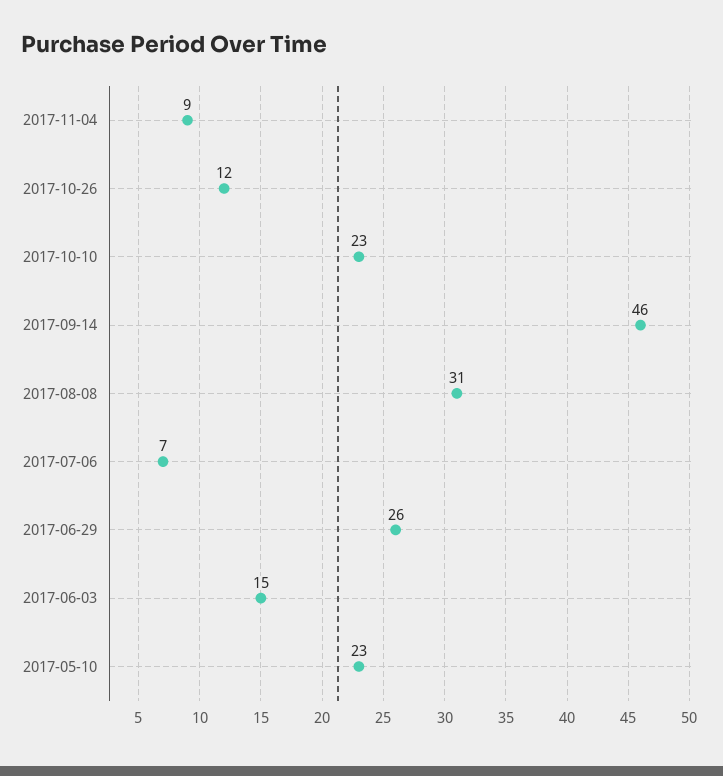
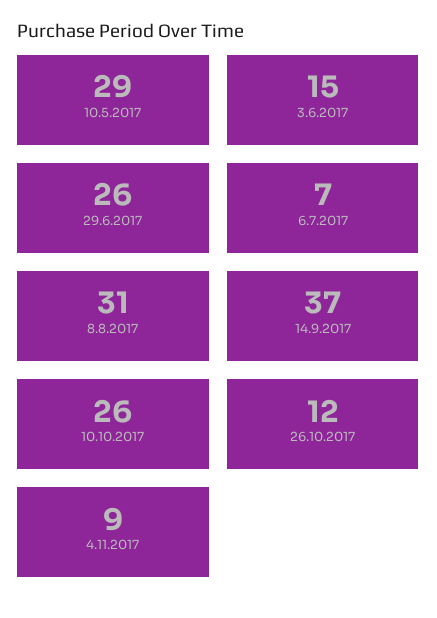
2017-10-10: 23 -> 26
2017-09-14: 46 -> 37
2017-05-10: 23 -> 29

